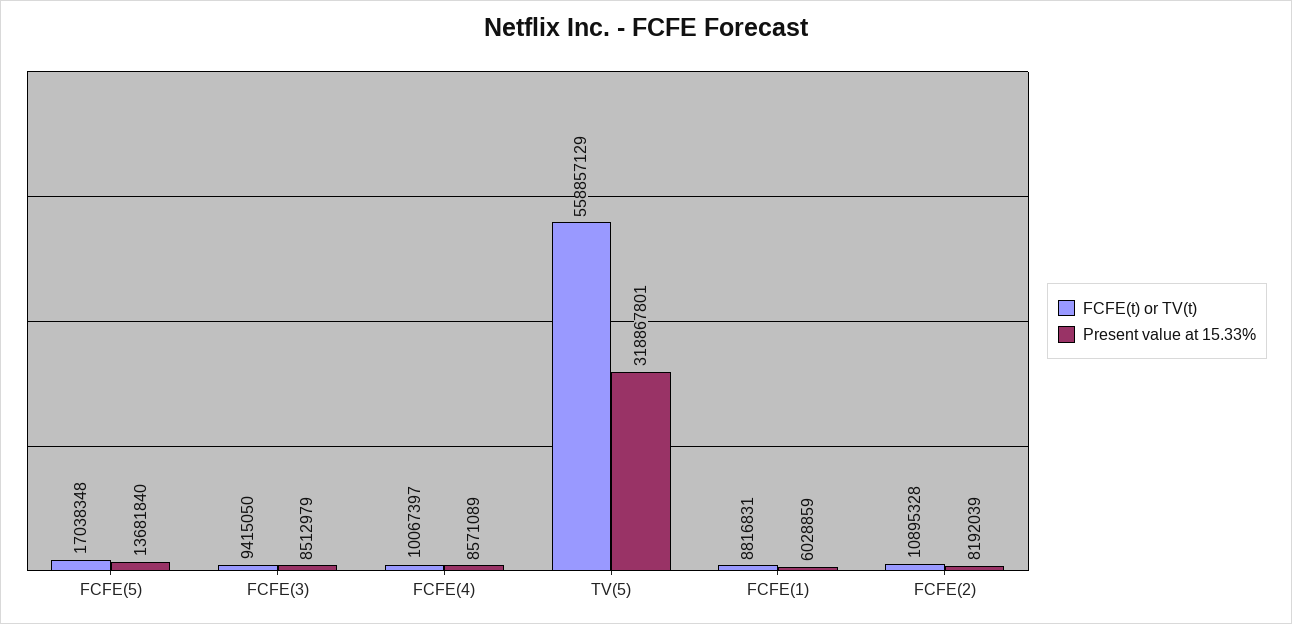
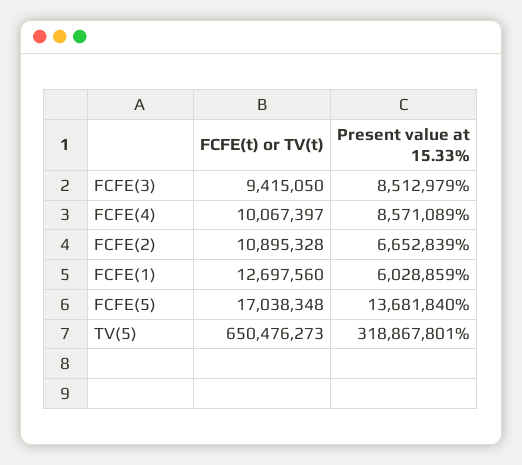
FCFE(t) or TV(t), TV(5): 558857129 -> 650476273
FCFE(t) or TV(t), FCFE(1): 8816831 -> 12697560
Present value at 15.33%, FCFE(2): 8192039 -> 6652839

